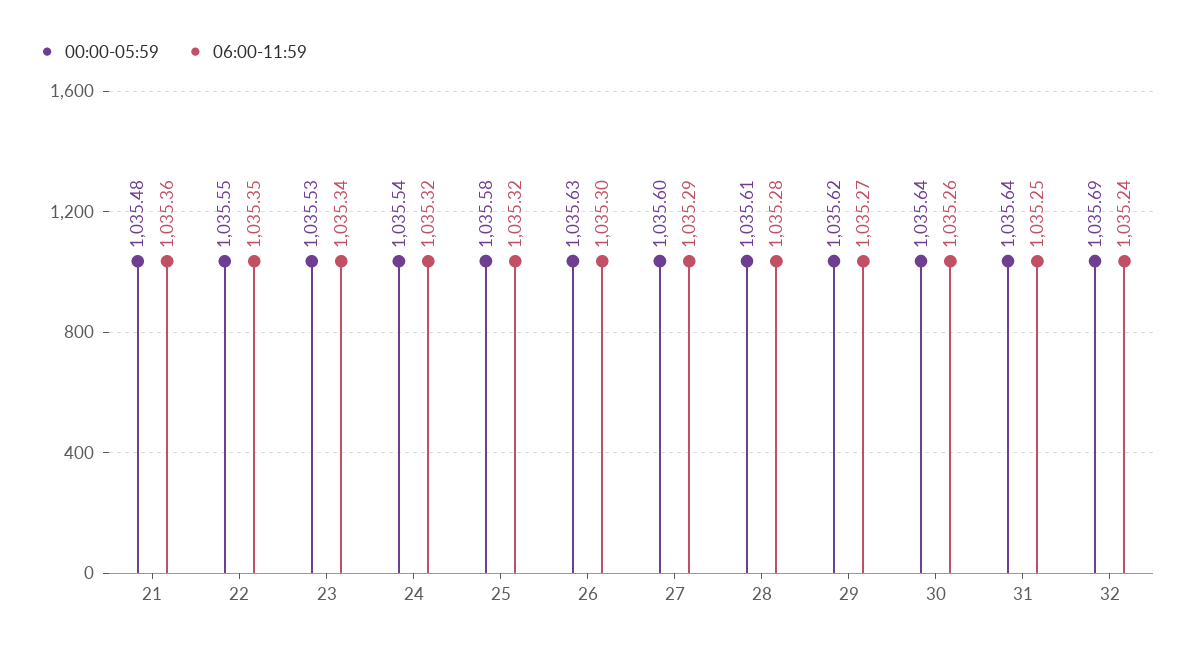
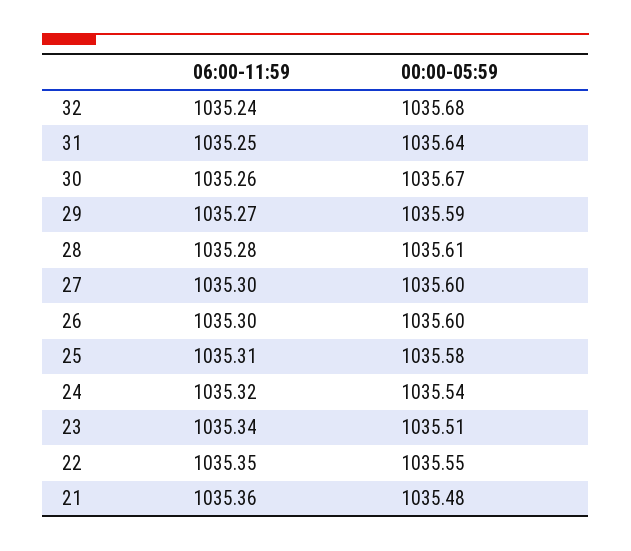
00:00-05:59, 23: 1035.53 -> 1035.51
06:00-11:59, 25: 1035.32 -> 1035.31
00:00-05:59, 26: 1035.63 -> 1035.6
06:00-11:59, 27: 1035.29 -> 1035.3
00:00-05:59, 29: 1035.62 -> 1035.59
00:00-05:59, 30: 1035.64 -> 1035.67
00:00-05:59, 32: 1035.69 -> 1035.68

